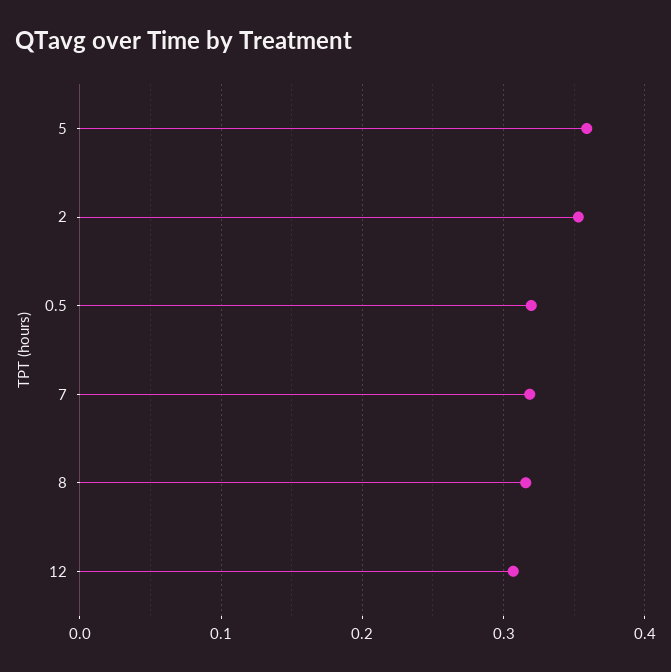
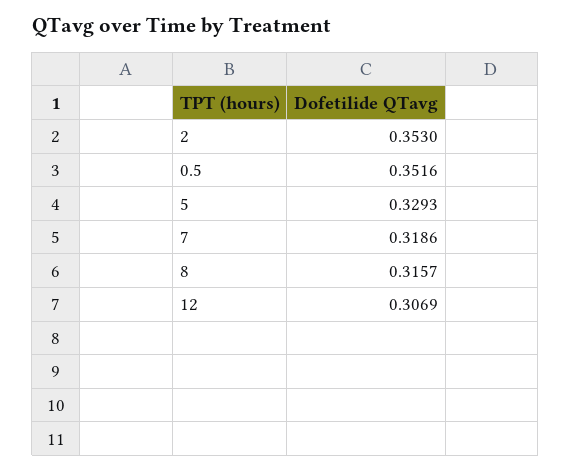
5: 0.36 -> 0.3293
0.5: 0.32 -> 0.3516

